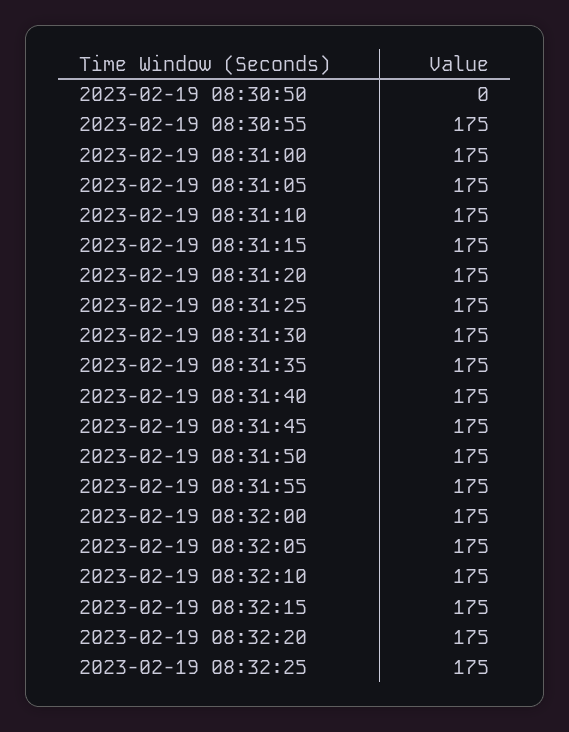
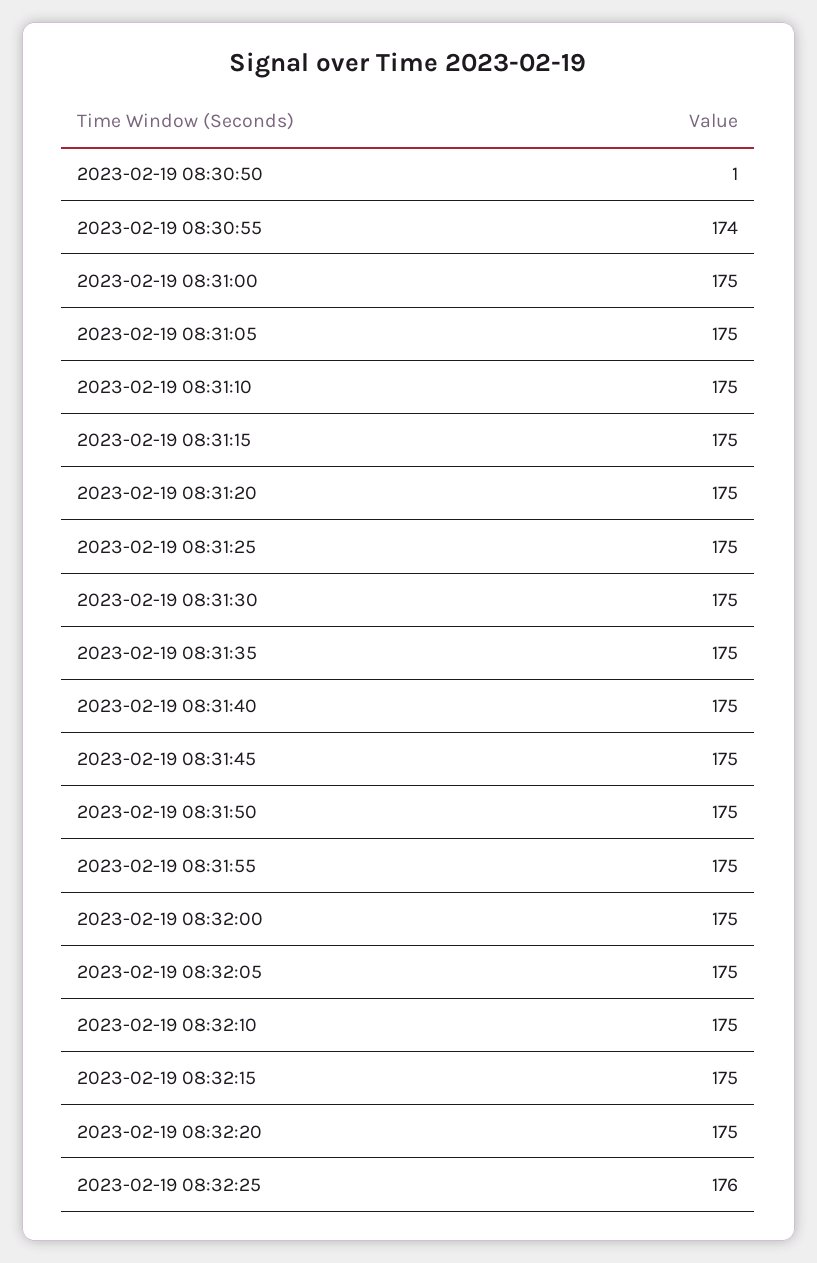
2023-02-19 08:30:50: 0 -> 1
2023-02-19 08:30:55: 175 -> 174
2023-02-19 08:32:25: 175 -> 176

